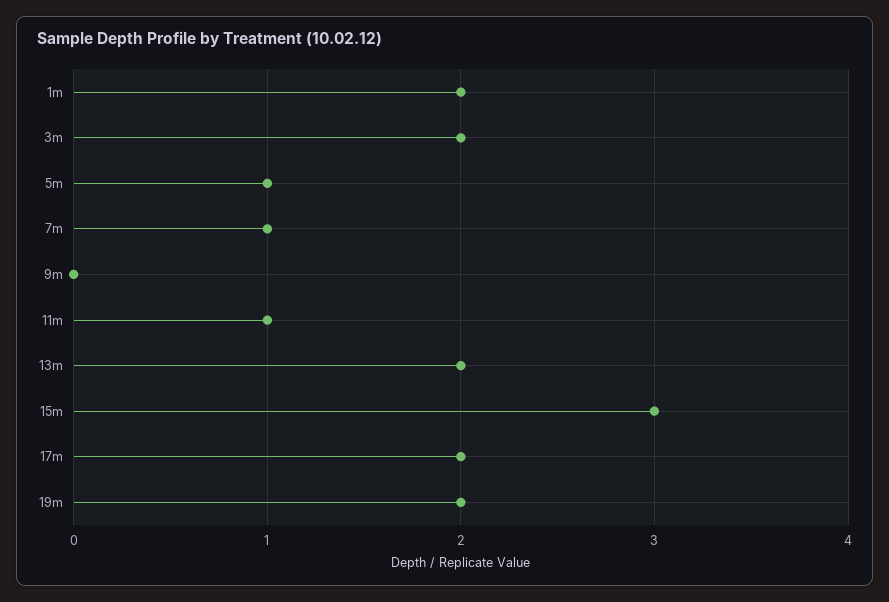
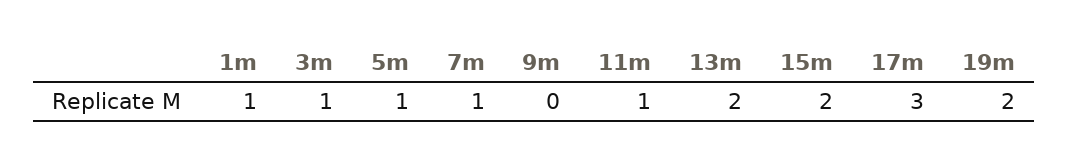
1m: 2 -> 1
3m: 2 -> 1
15m: 3 -> 2
17m: 2 -> 3

